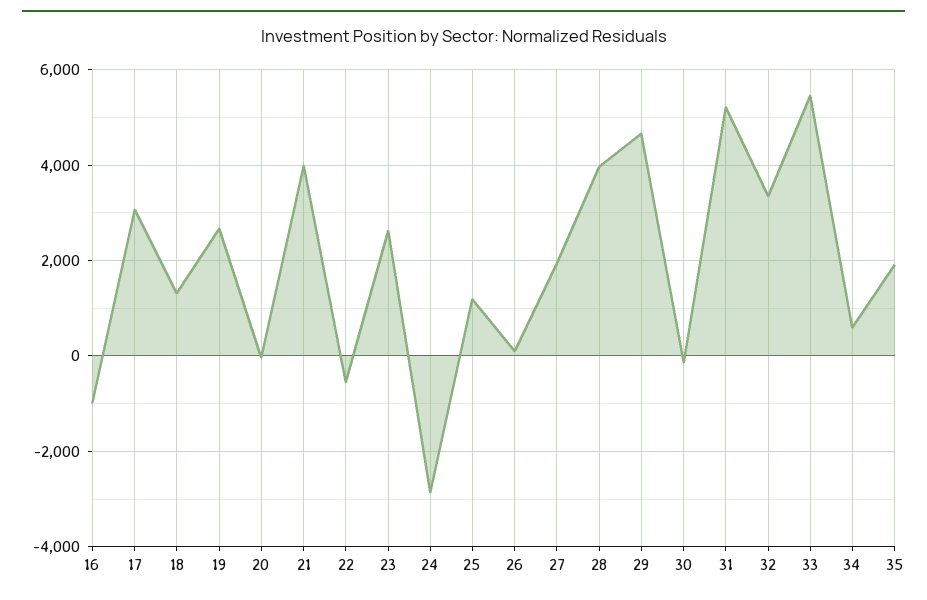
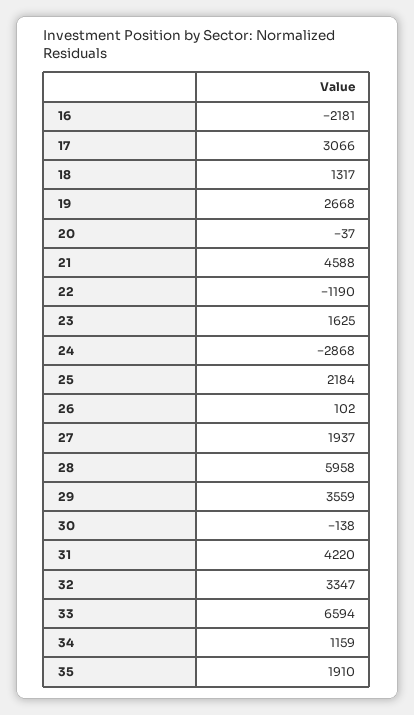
16: -1000 -> -2181
21: 4000 -> 4588
22: -600 -> -1190
23: 2600 -> 1625
25: 1200 -> 2184
28: 4000 -> 5958
29: 4600 -> 3559
31: 5200 -> 4220
33: 5400 -> 6594
34: 600 -> 1159

